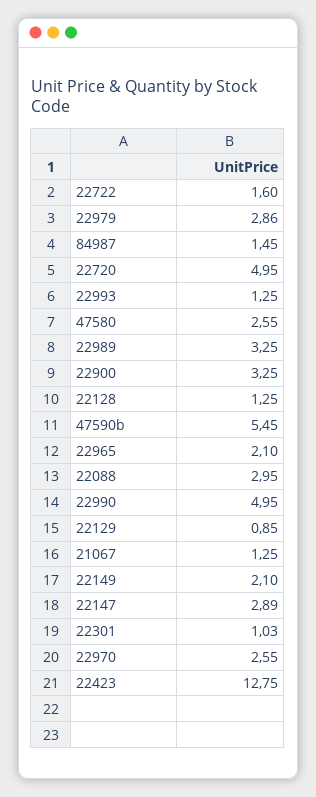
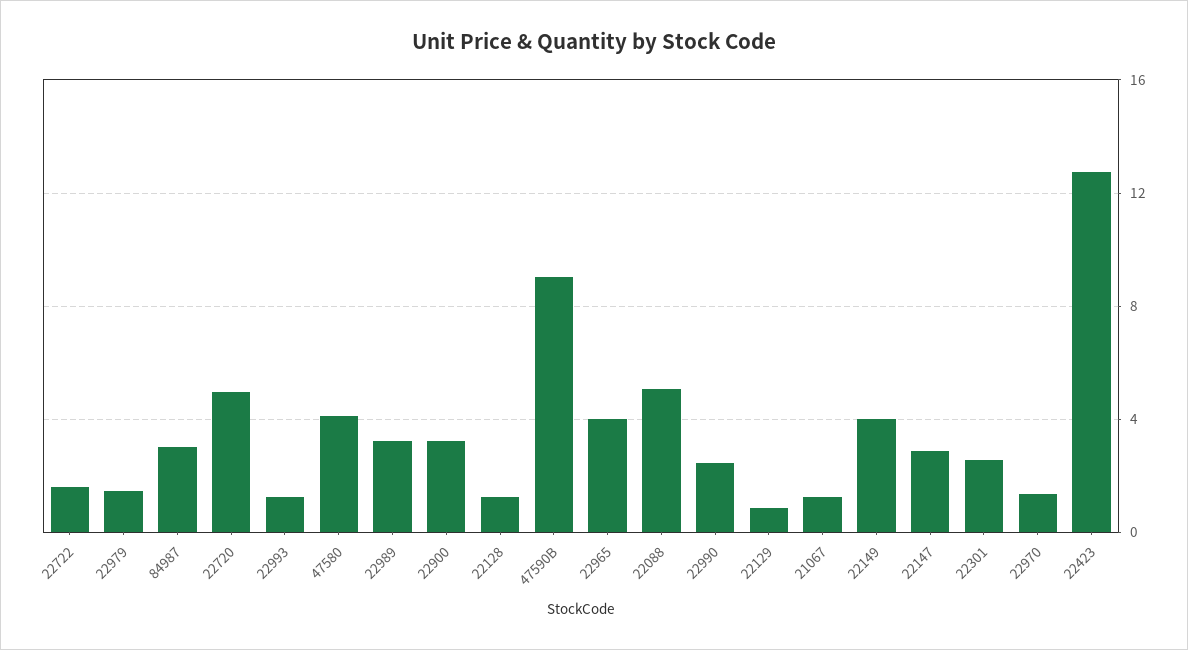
22979: 2.86 -> 1.5
84987: 1.45 -> 3
47580: 2.55 -> 4
47590b: 5.45 -> 9
22965: 2.1 -> 4
22088: 2.95 -> 5
22990: 4.95 -> 2.5
22149: 2.1 -> 4
22301: 1.03 -> 2.5
22970: 2.55 -> 1.5

